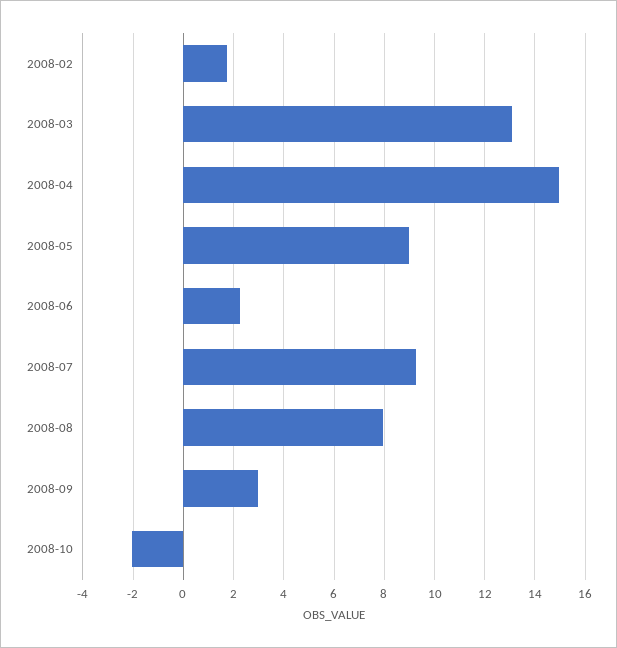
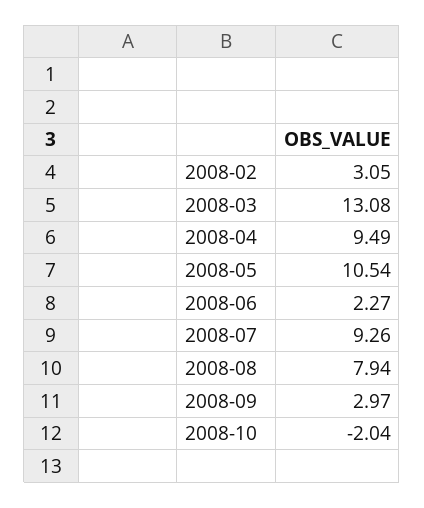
2008-02: 1.75 -> 3.05
2008-04: 15 -> 9.49
2008-05: 9 -> 10.54

